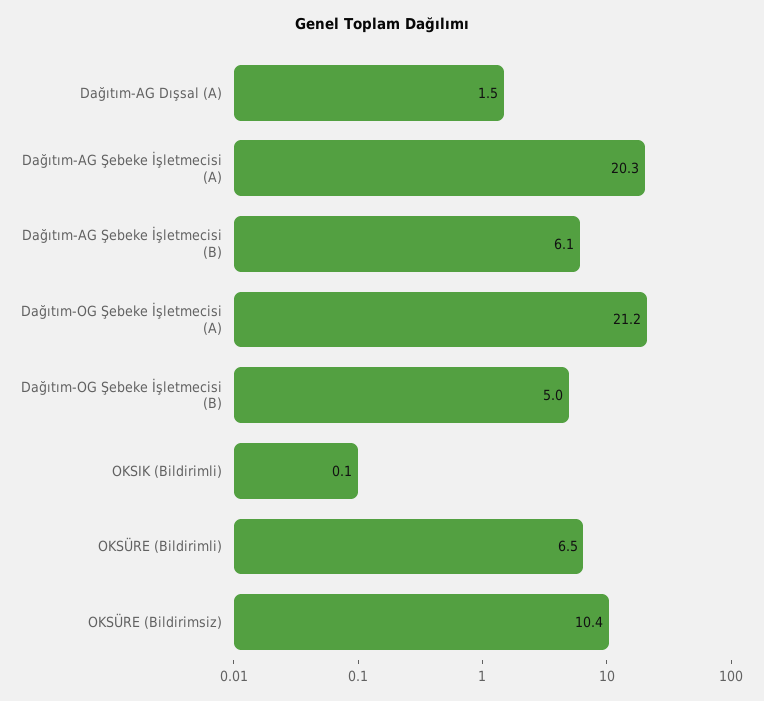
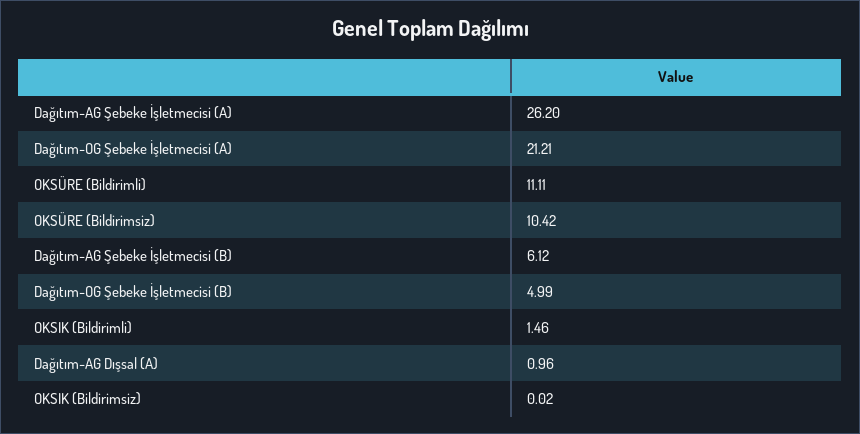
Dağıtım-AG Dışsal (A): 1.5 -> 0.96
Dağıtım-AG Şebeke İşletmecisi (A): 20.3 -> 26.2
OKSIK (Bildirimli): 0.1 -> 1.46
OKSÜRE (Bildirimli): 6.5 -> 11.11
OKSIK (Bildirimsiz): none -> 0.02

